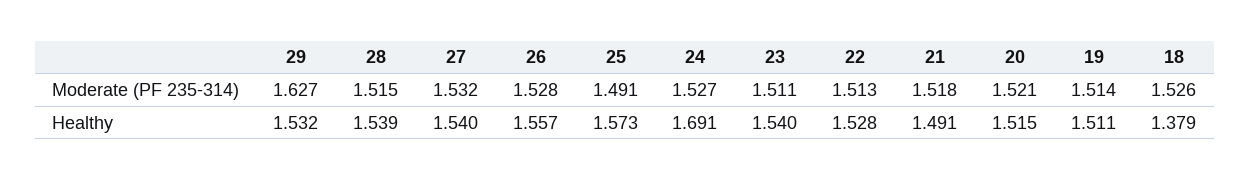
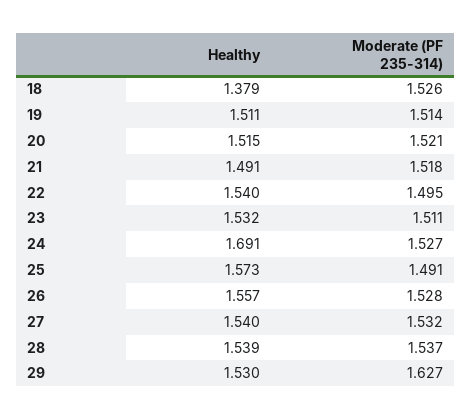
28, Moderate (PF 235-314): 1.515 -> 1.537
22, Moderate (PF 235-314): 1.513 -> 1.495
29, Healthy: 1.532 -> 1.53
23, Healthy: 1.54 -> 1.532
22, Healthy: 1.528 -> 1.54

